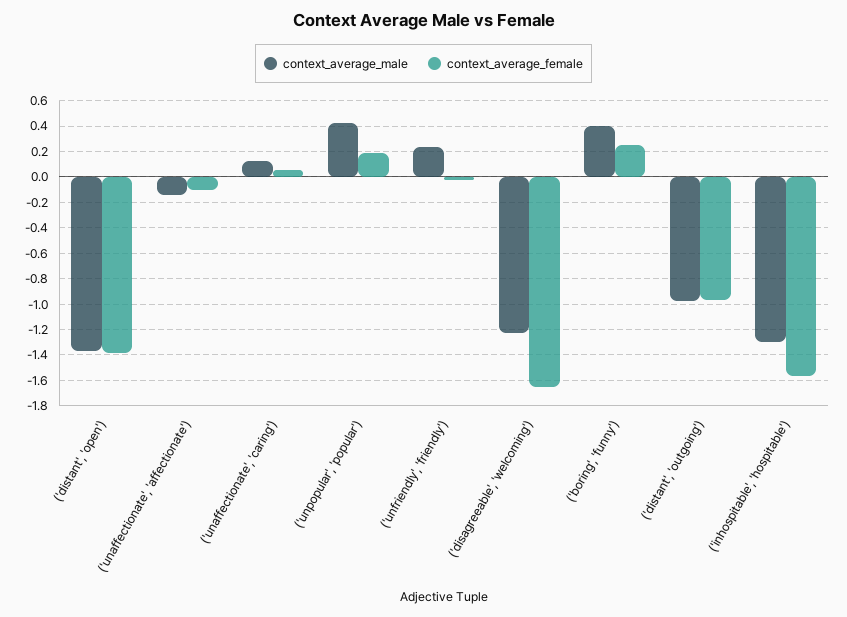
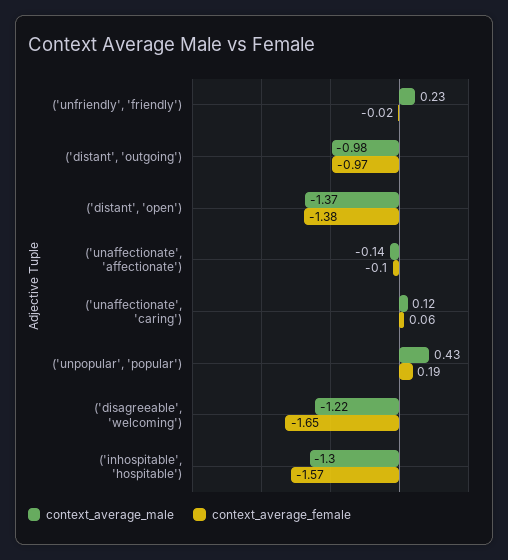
context_average_male, ('boring', 'funny'): 0.4 -> none
context_average_female, ('boring', 'funny'): 0.25 -> none

